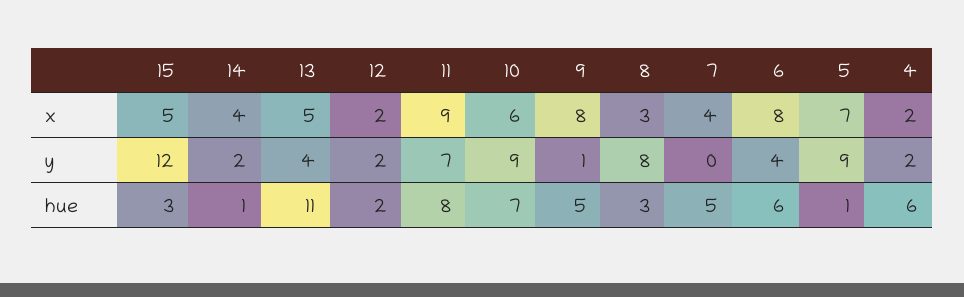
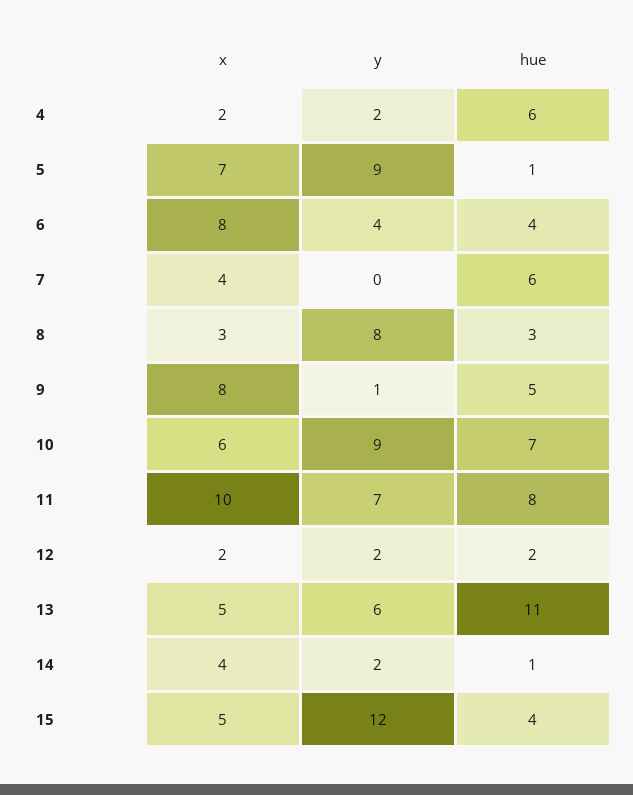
11, x: 9 -> 10
13, y: 4 -> 6
15, hue: 3 -> 4
7, hue: 5 -> 6
6, hue: 6 -> 4

